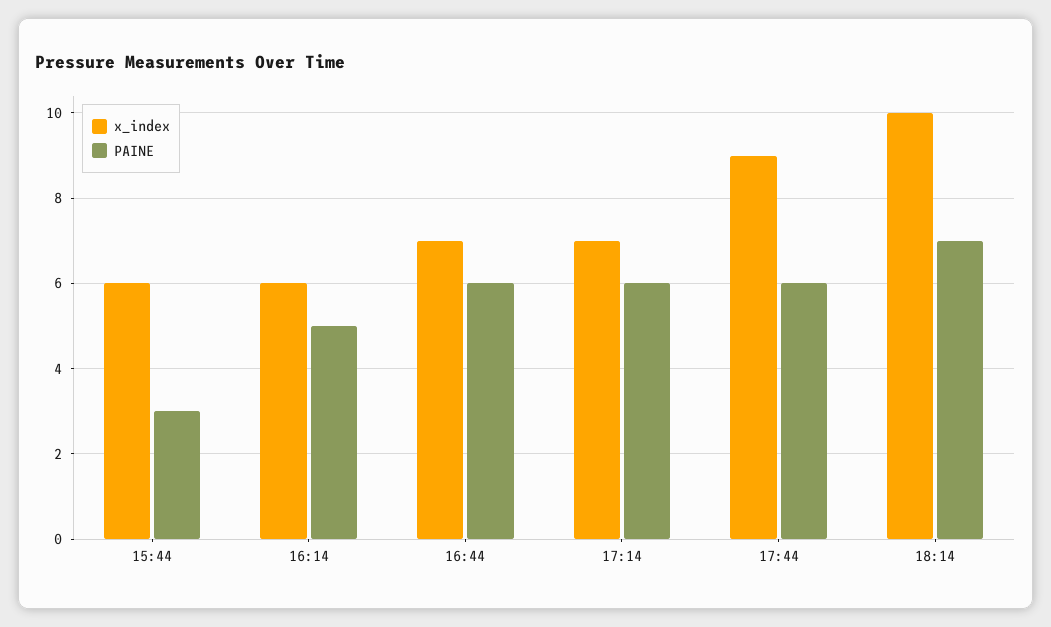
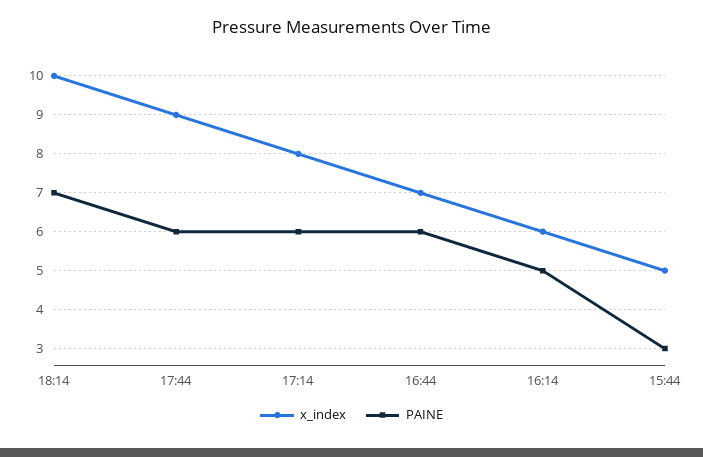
x_index, 15:44: 6 -> 5
x_index, 17:14: 7 -> 8

